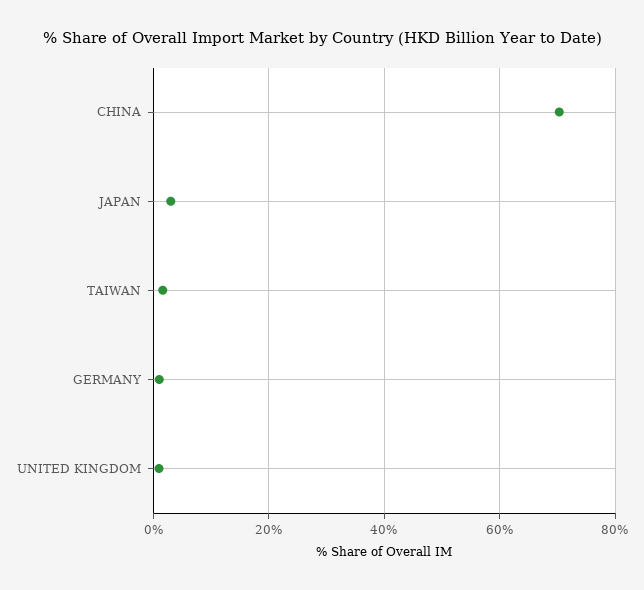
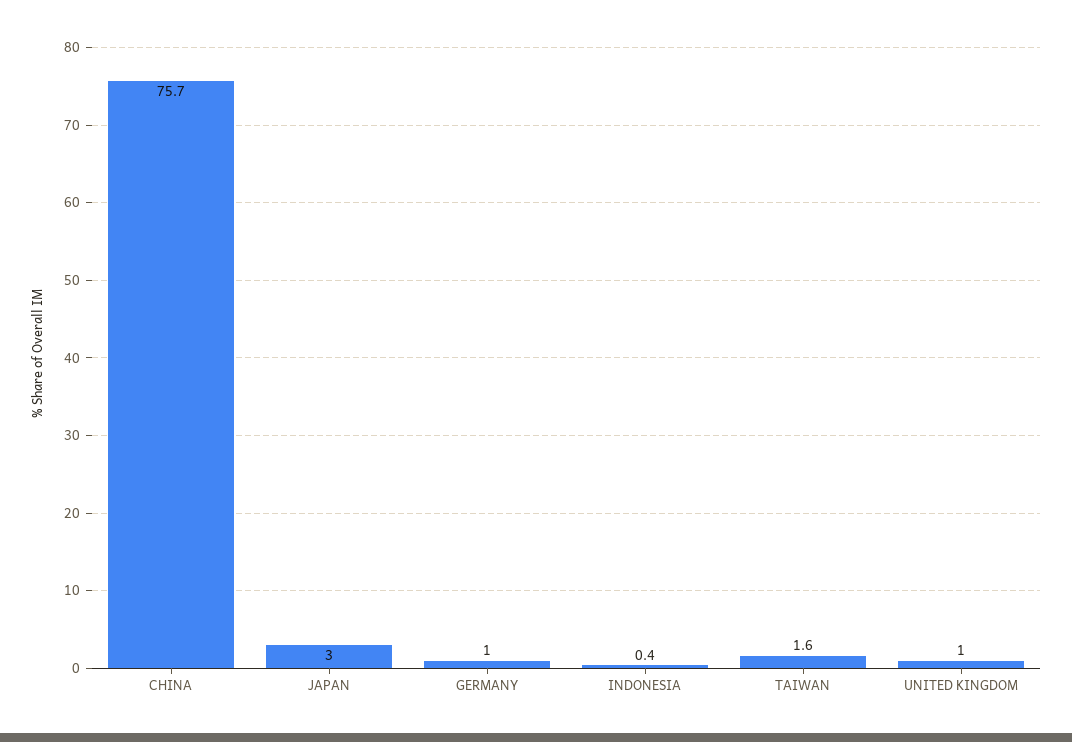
CHINA: 70 -> 75.7
INDONESIA: none -> 0.4

